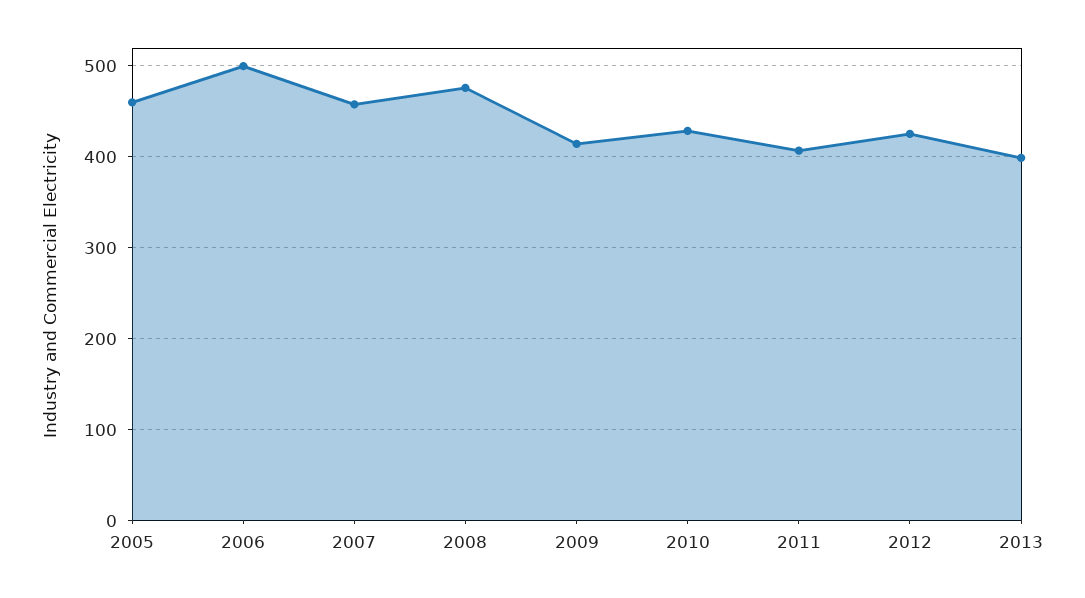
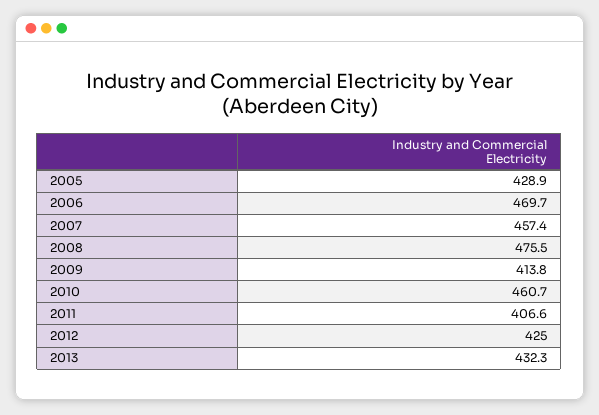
2005: 460 -> 428.9
2006: 500 -> 469.7
2010: 430 -> 460.7
2013: 400 -> 432.3

